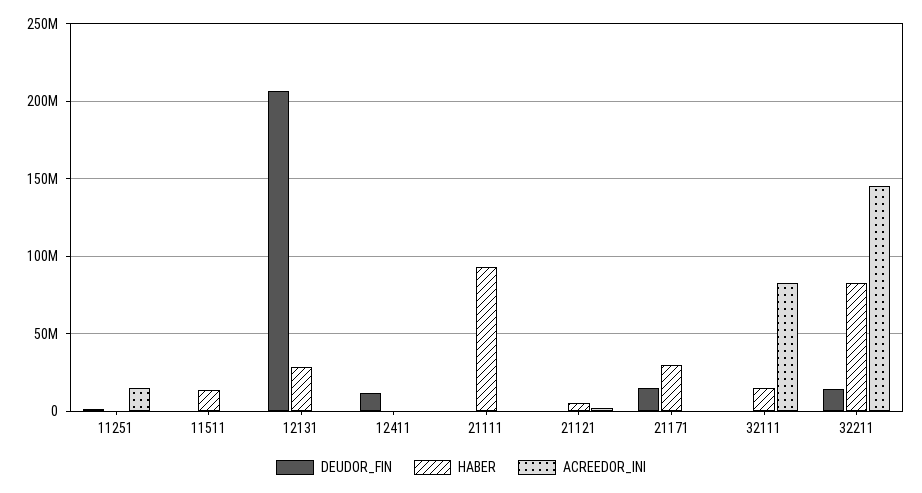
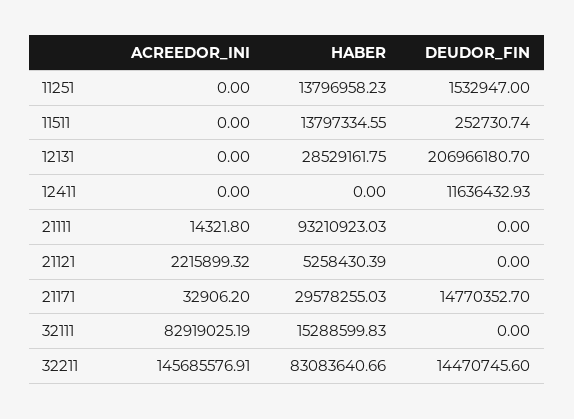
HABER, 11251: 0 -> 13796958.23
ACREEDOR_INI, 11251: 15000000 -> 0

